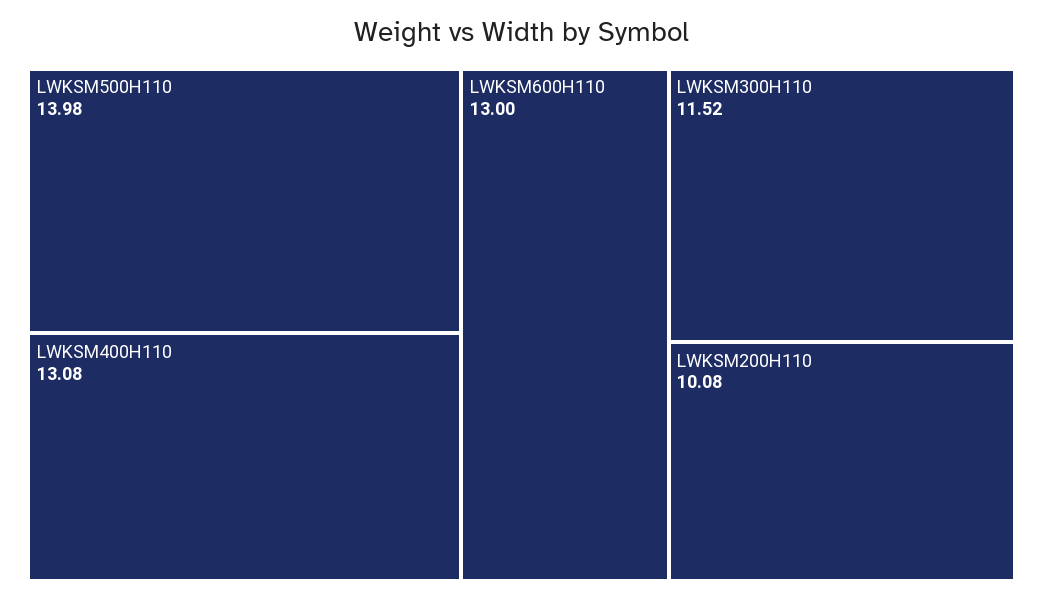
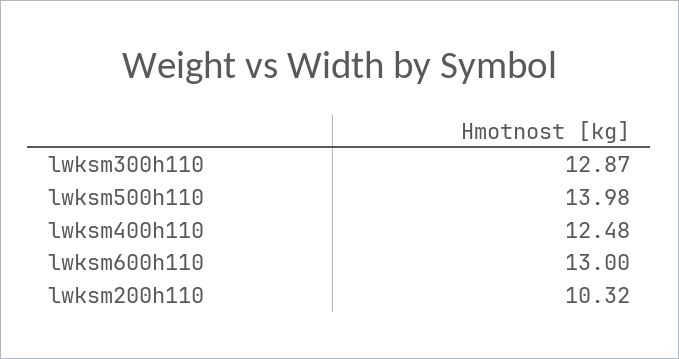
LWKSM400H110: 13.08 -> 12.48
LWKSM300H110: 11.52 -> 12.87
LWKSM200H110: 10.08 -> 10.32

